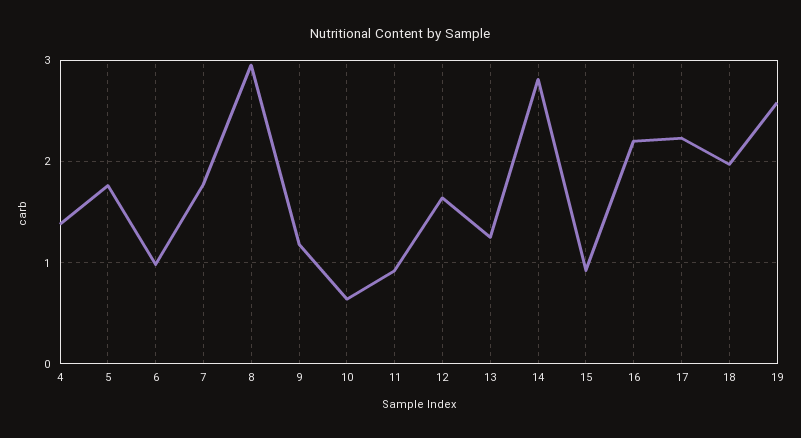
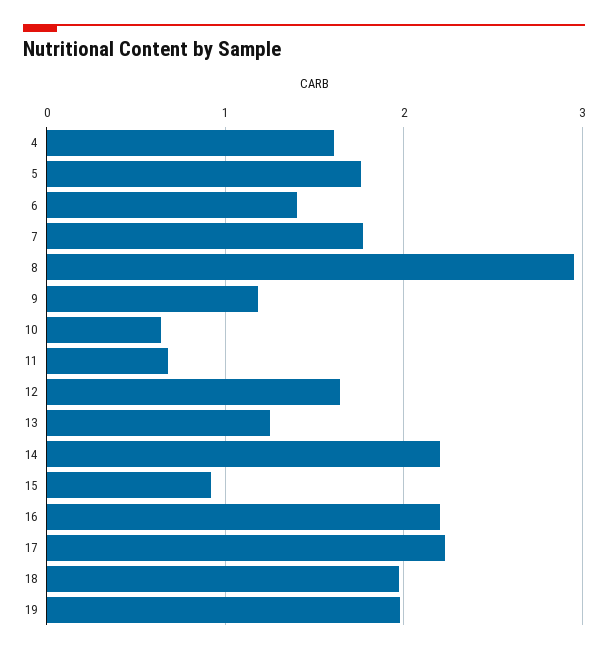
4: 1.4 -> 1.6
6: 1 -> 1.4
11: 0.9 -> 0.7
14: 2.8 -> 2.2
19: 2.6 -> 2

